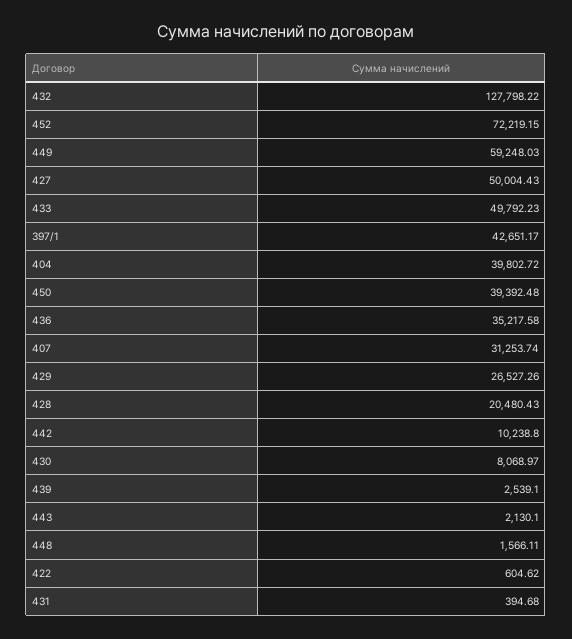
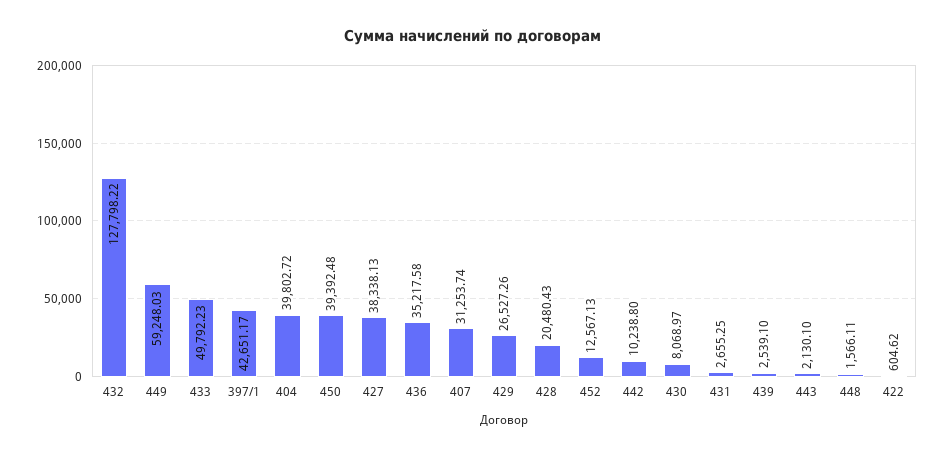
452: 72219.15 -> 12567.13
427: 50004.43 -> 38338.13
431: 394.68 -> 2655.25

